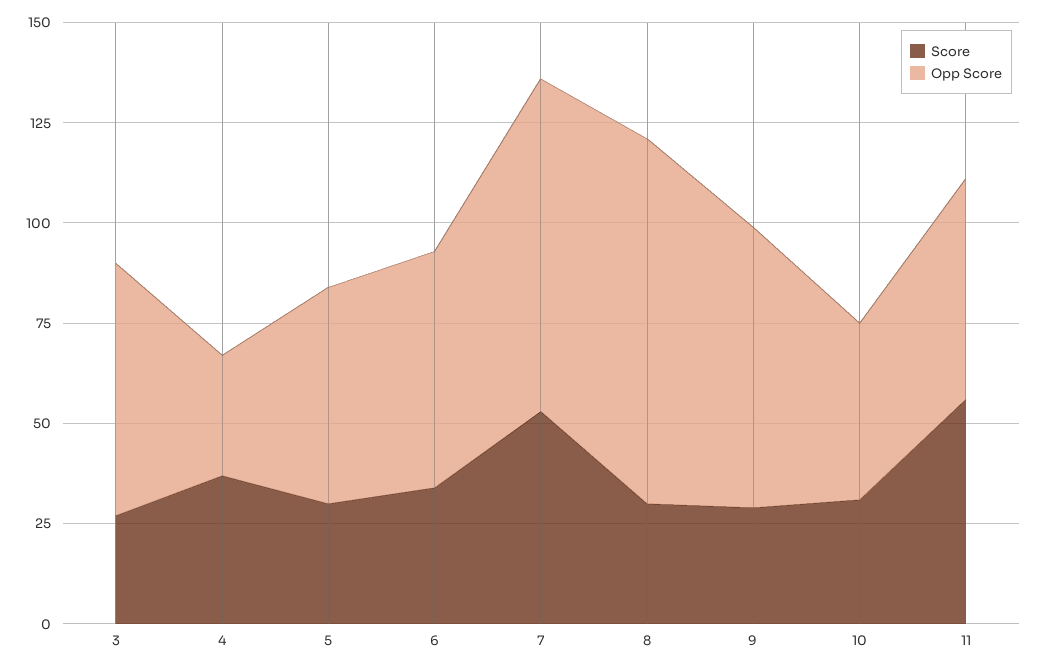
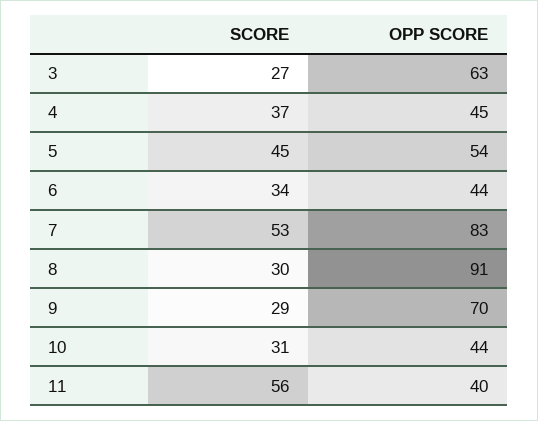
Opp Score, 4: 30 -> 45
Score, 5: 30 -> 45
Opp Score, 6: 60 -> 44
Opp Score, 11: 55 -> 40

